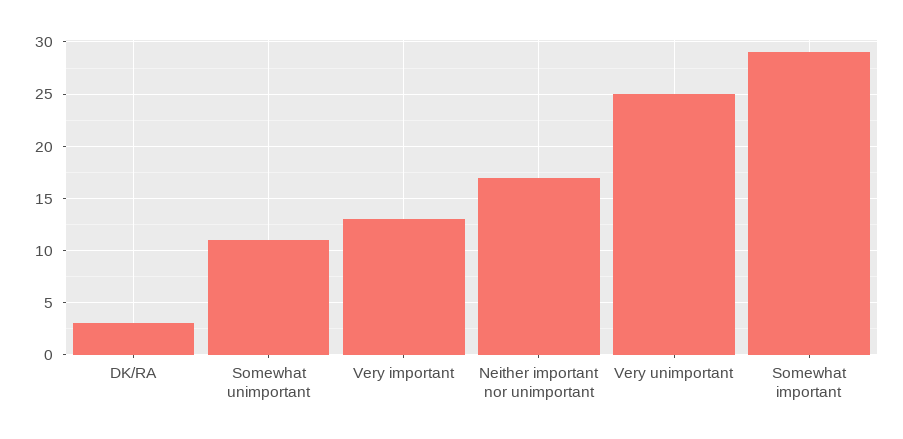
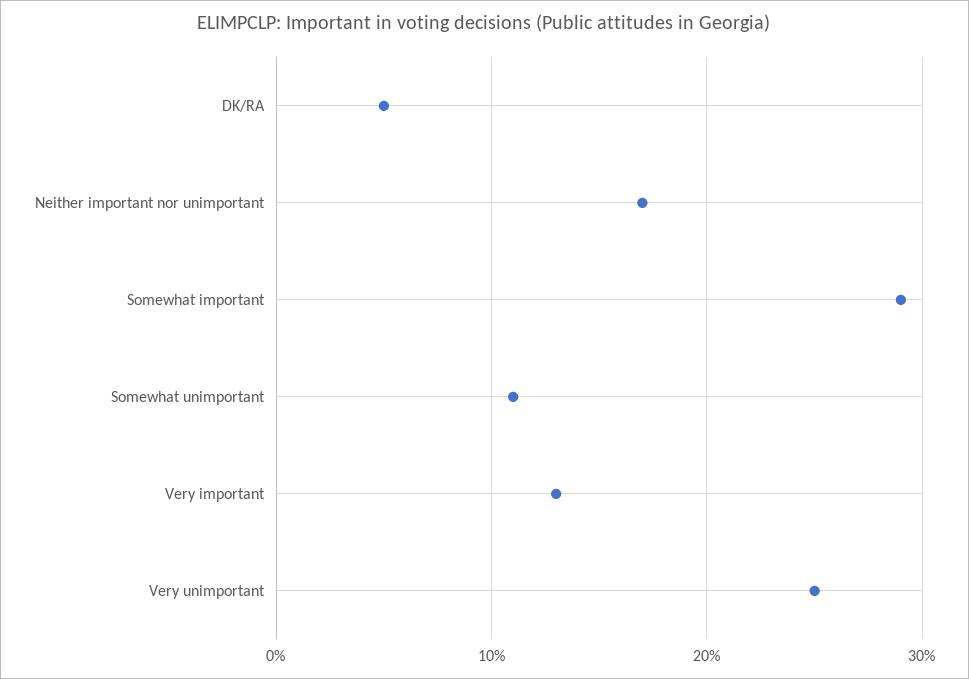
DK/RA: 3 -> 5

